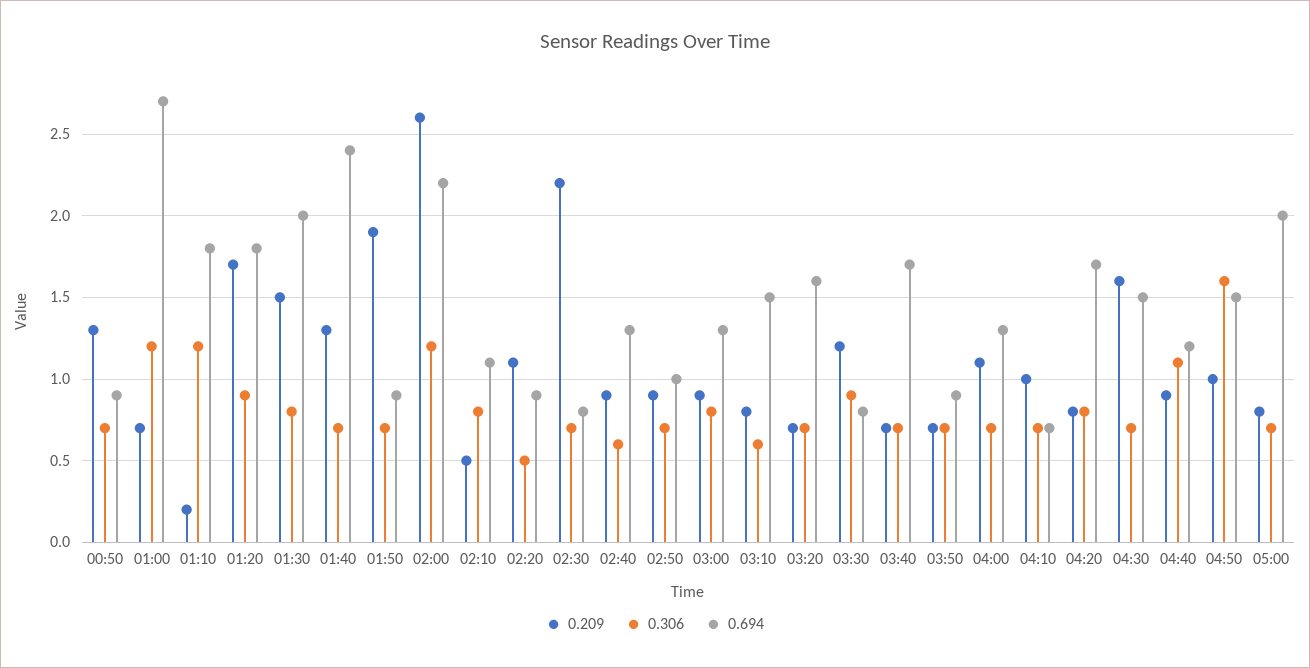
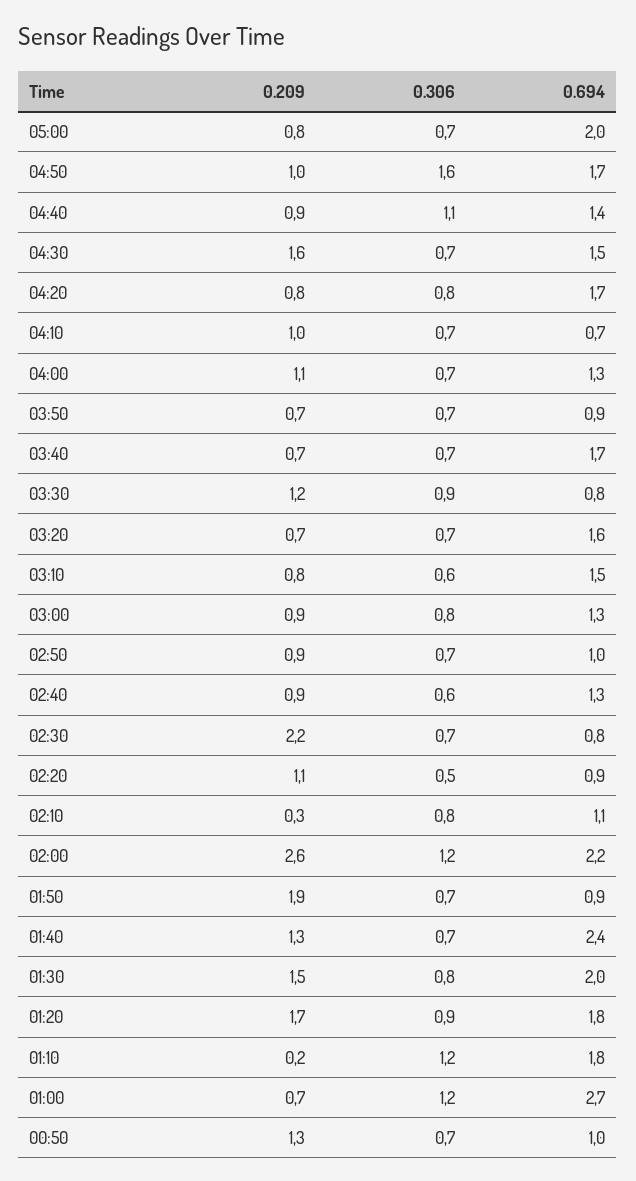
0.694, 00:50: 0.9 -> 1
0.209, 02:10: 0.5 -> 0.3
0.694, 04:40: 1.2 -> 1.4
0.694, 04:50: 1.5 -> 1.7

